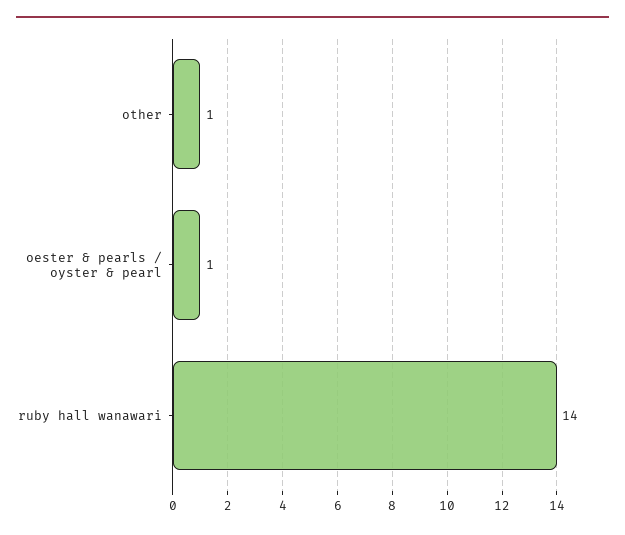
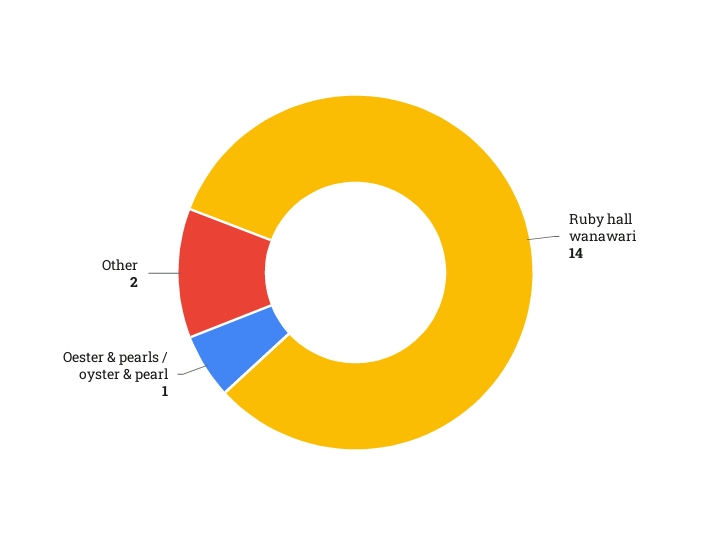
other: 1 -> 2

